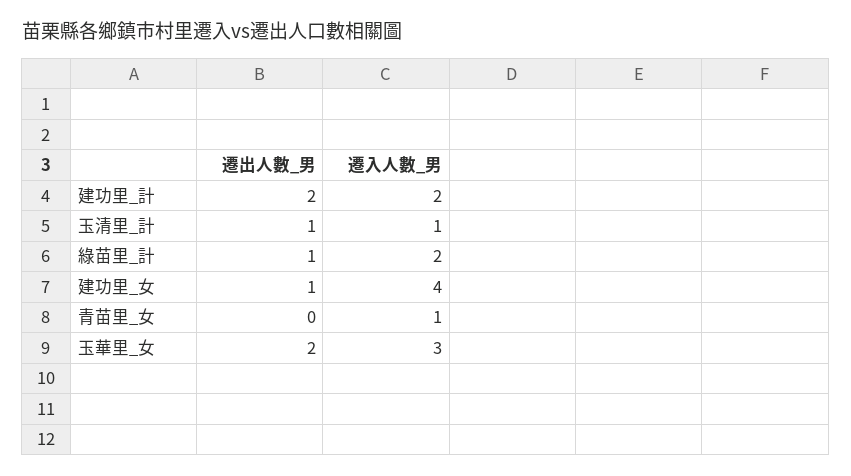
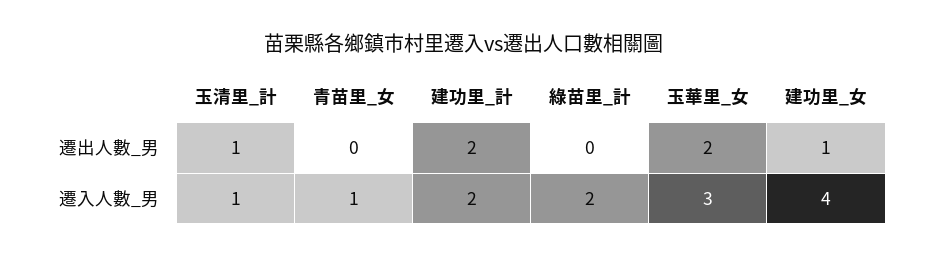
遷出人數_男, 綠苗里_計: 1 -> 0

